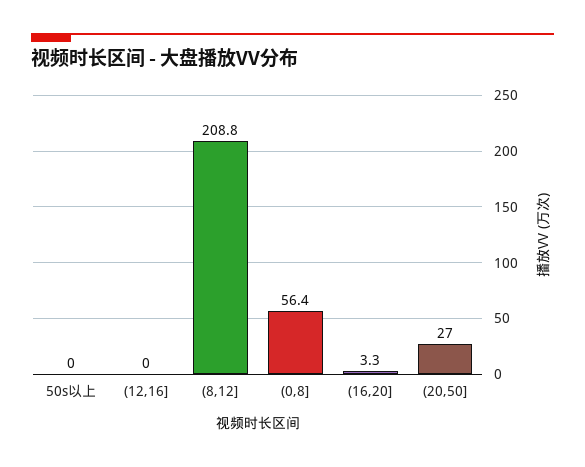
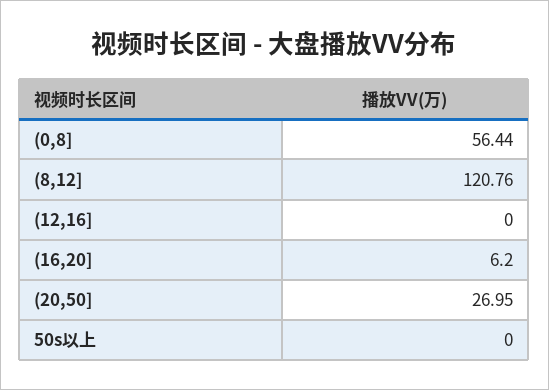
(8,12]: 208.8 -> 120.76
(16,20]: 3.3 -> 6.2

